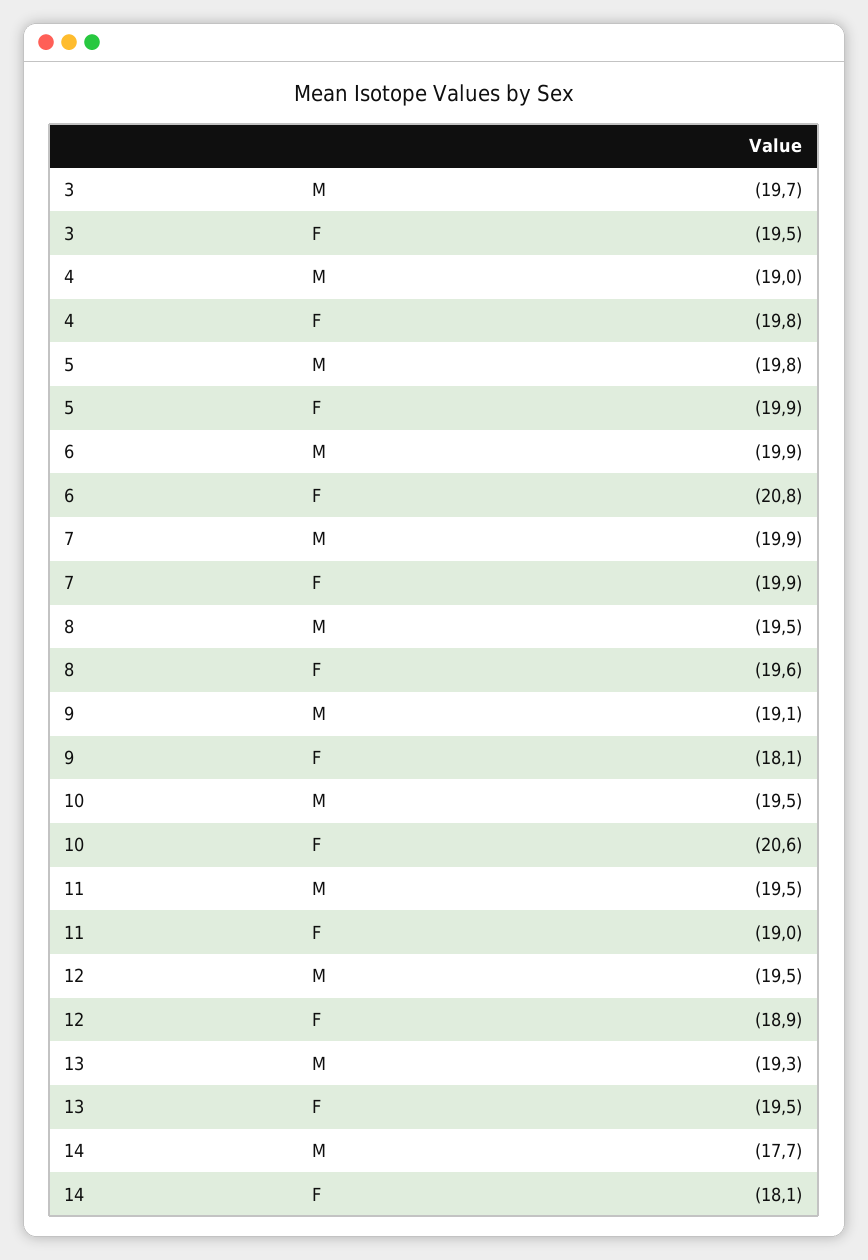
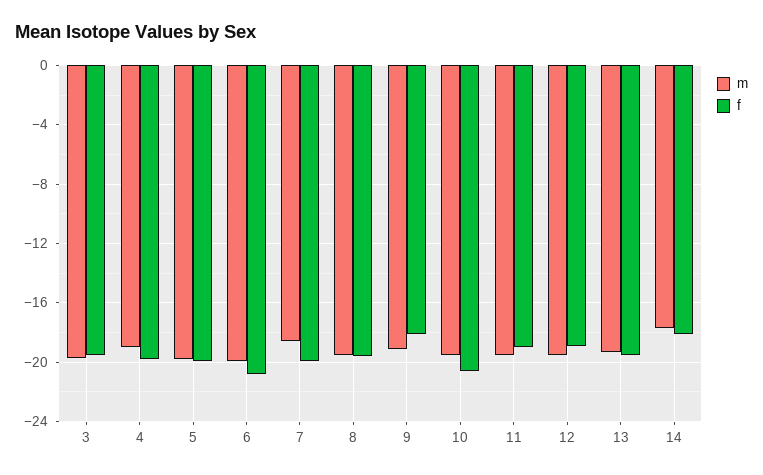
M, 7: -19.9 -> -18.5

